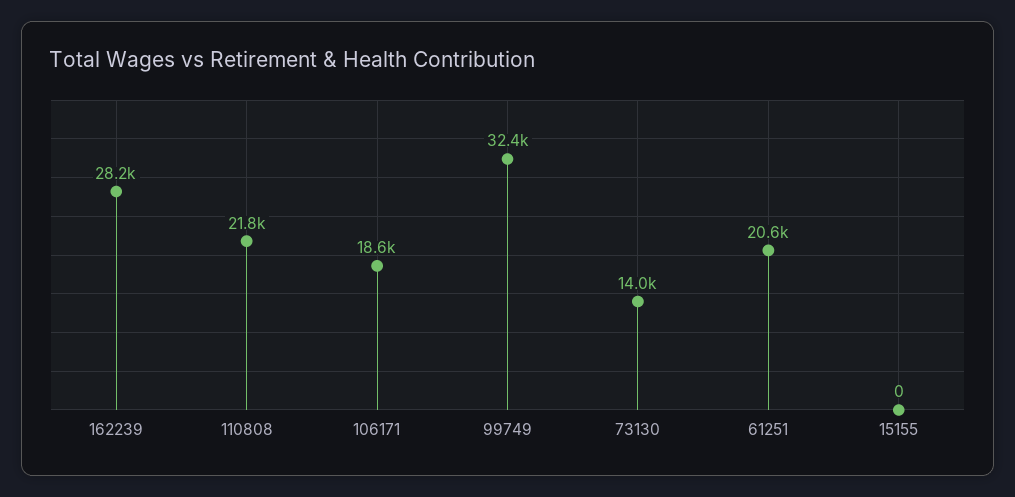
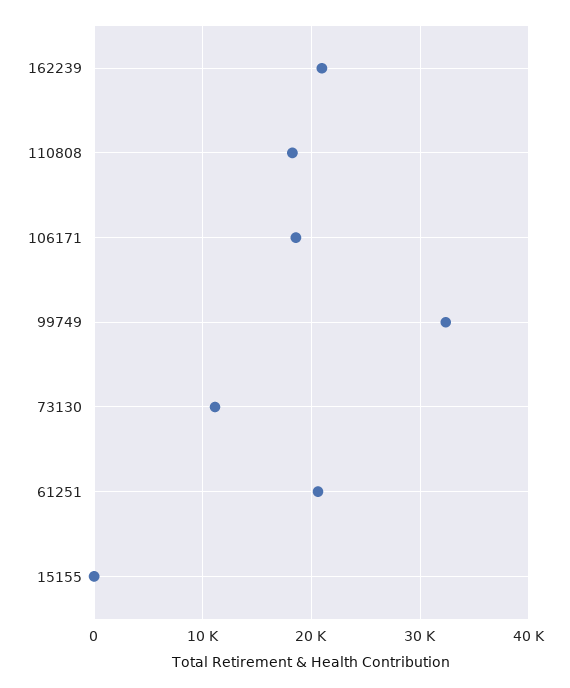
162239: 28200 -> 21000
110808: 21800 -> 18000
73130: 14000 -> 11000

